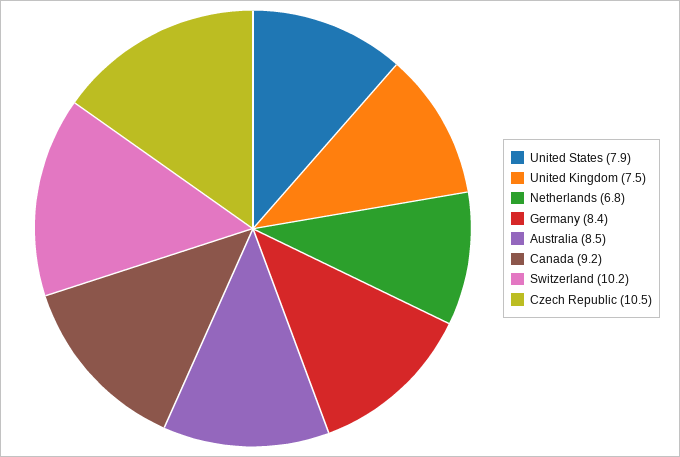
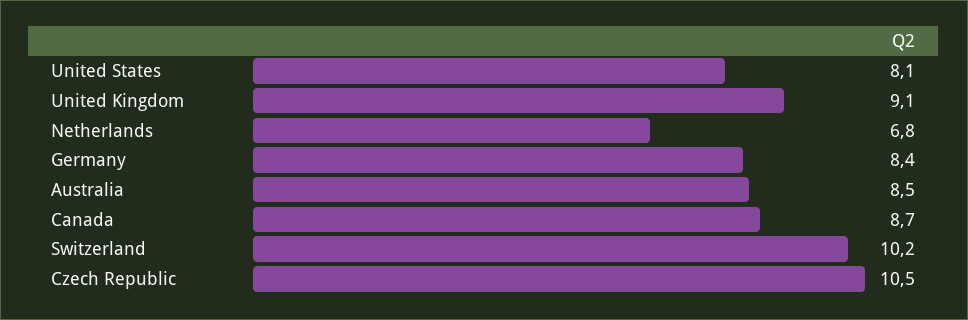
United States: 7.9 -> 8.1
United Kingdom: 7.5 -> 9.1
Canada: 9.2 -> 8.7

